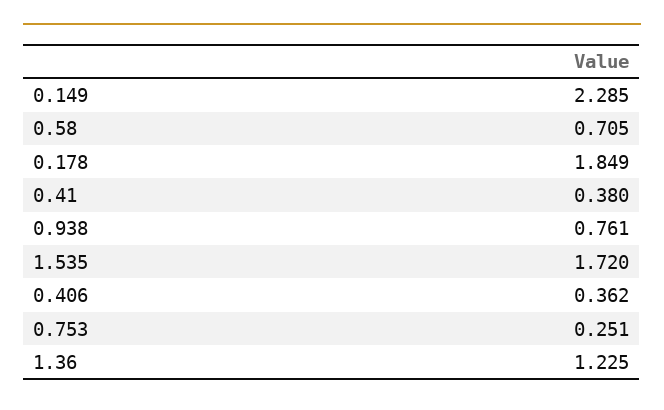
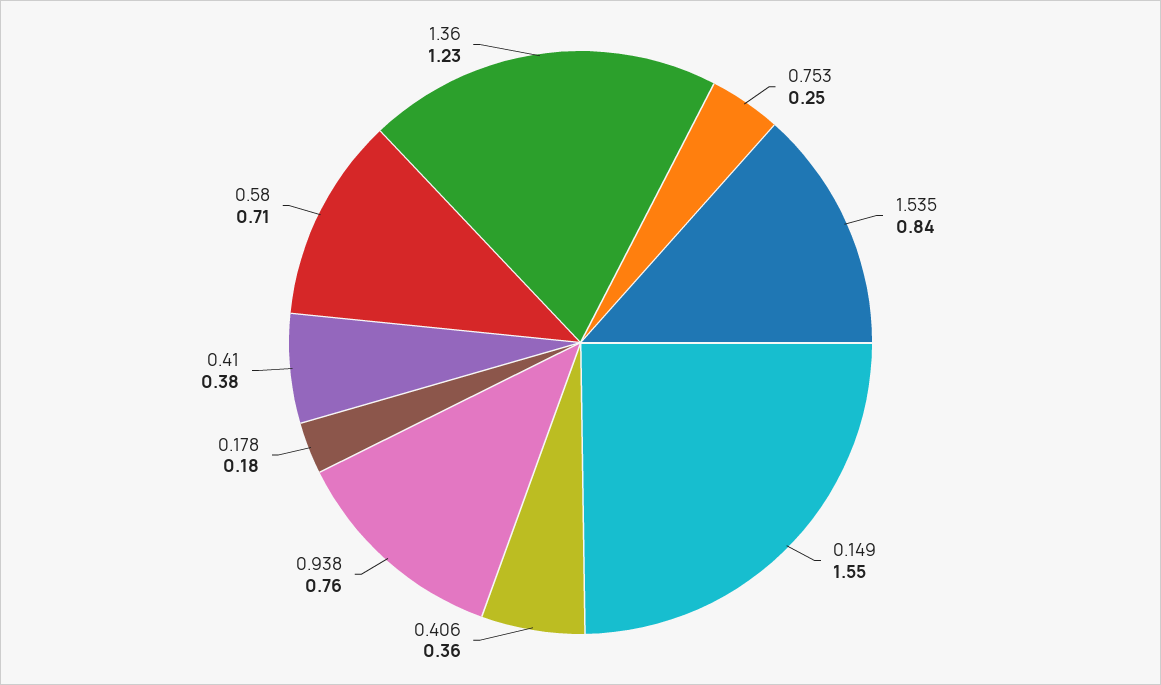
0.149: 2.285 -> 1.55
0.178: 1.849 -> 0.18
1.535: 1.72 -> 0.84

